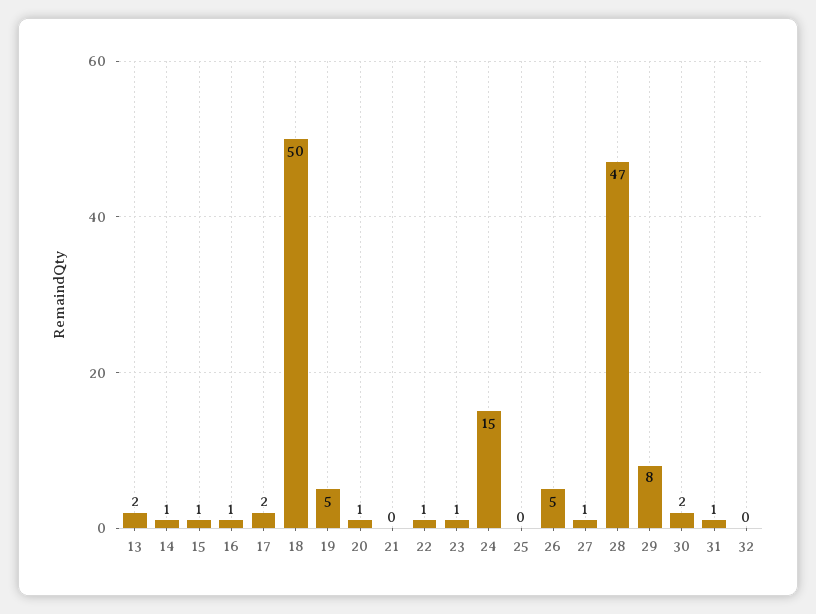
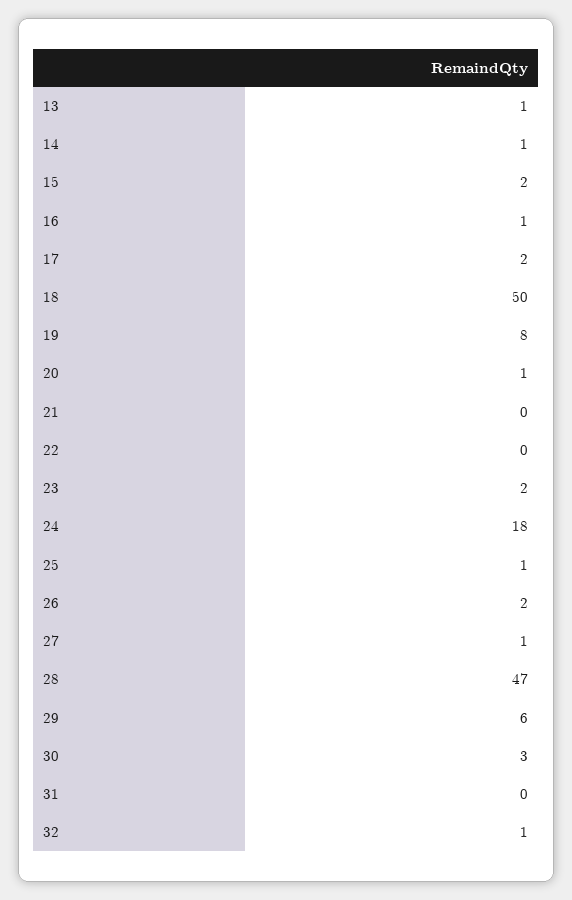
13: 2 -> 1
15: 1 -> 2
19: 5 -> 8
22: 1 -> 0
23: 1 -> 2
24: 15 -> 18
25: 0 -> 1
26: 5 -> 2
29: 8 -> 6
30: 2 -> 3
31: 1 -> 0
32: 0 -> 1

